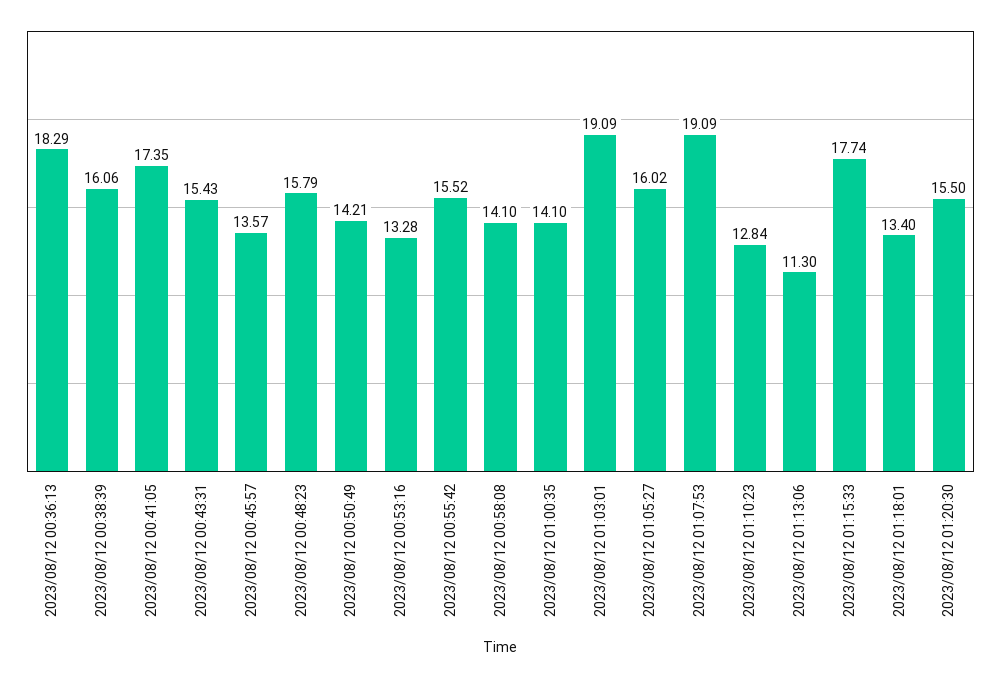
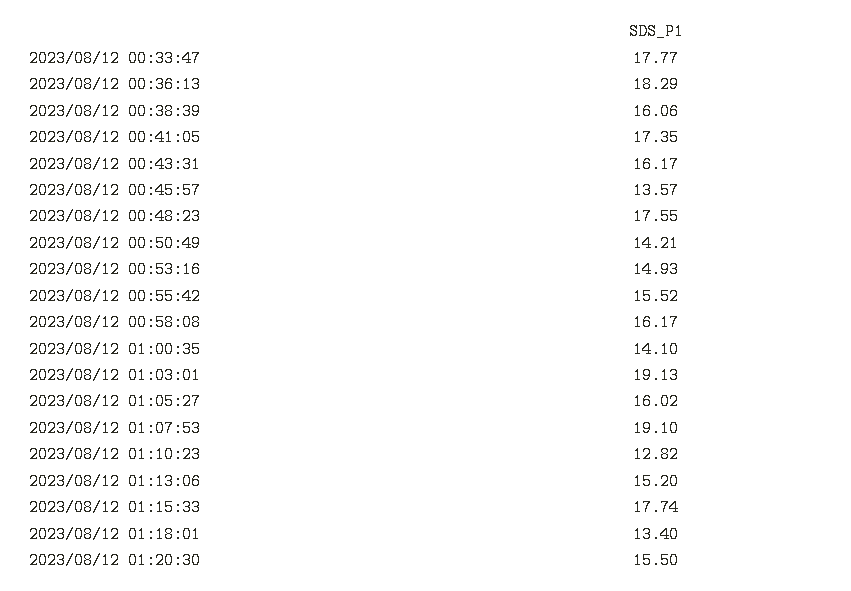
2023/08/12 00:43:31: 15.43 -> 16.17
2023/08/12 00:48:23: 15.79 -> 17.55
2023/08/12 00:53:16: 13.28 -> 14.93
2023/08/12 00:58:08: 14.1 -> 16.17
2023/08/12 01:03:01: 19.09 -> 19.13
2023/08/12 01:07:53: 19.09 -> 19.1
2023/08/12 01:10:23: 12.84 -> 12.82
2023/08/12 01:13:06: 11.3 -> 15.2
2023/08/12 00:33:47: none -> 17.77

